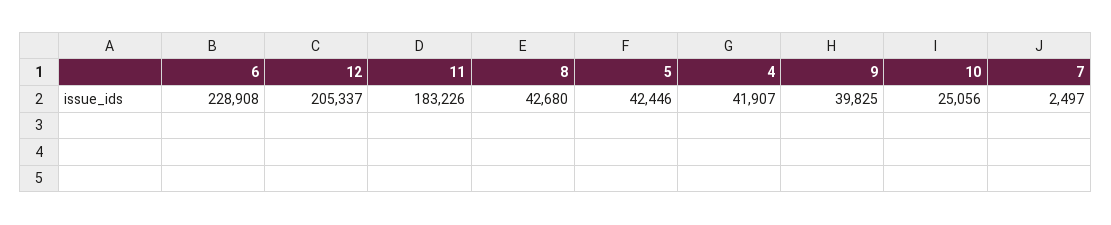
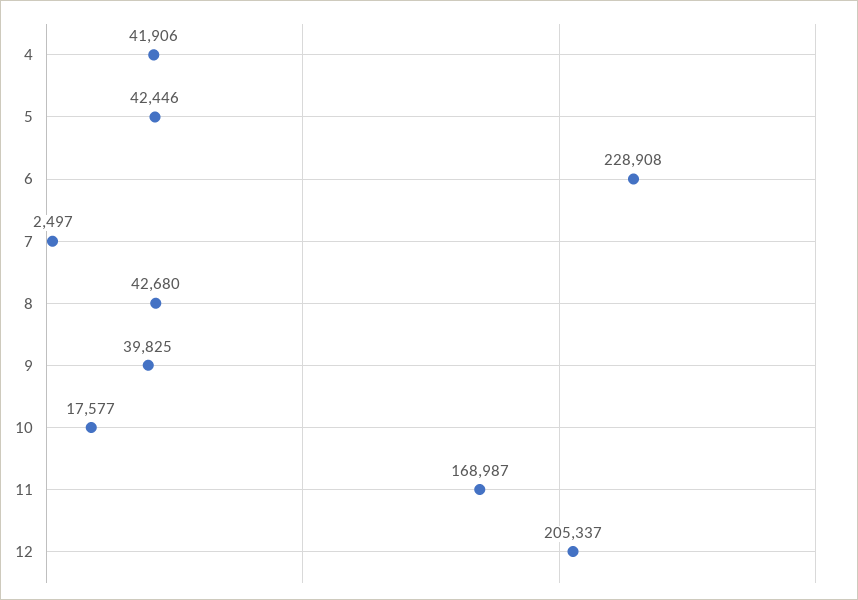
11: 183226 -> 168987
4: 41907 -> 41906
10: 25056 -> 17577

